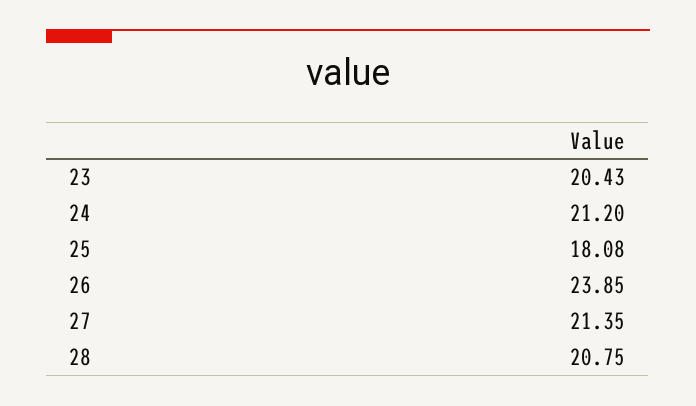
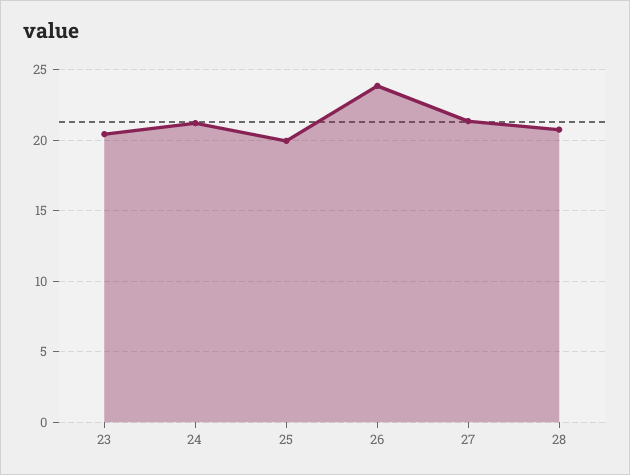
25: 18.08 -> 20

